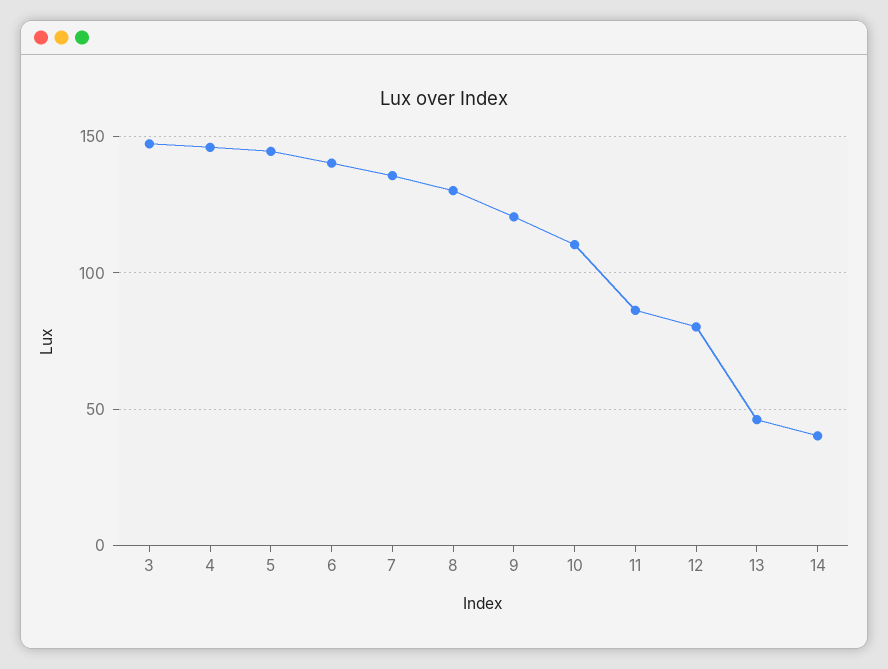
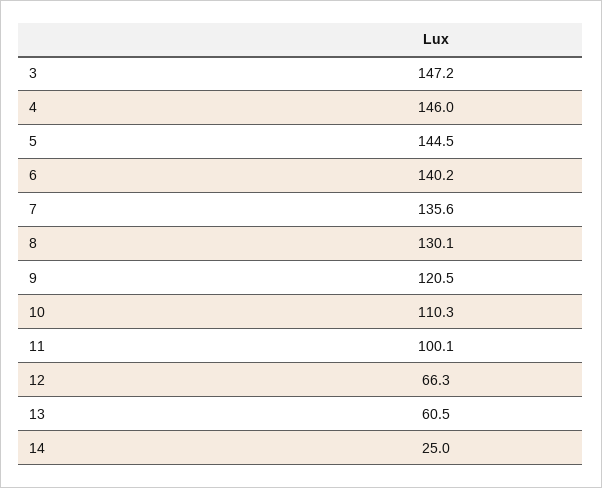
11: 85 -> 100.1
12: 80 -> 66.3
13: 45 -> 60.5
14: 40 -> 25

